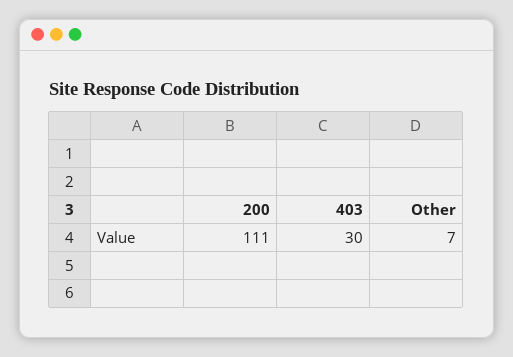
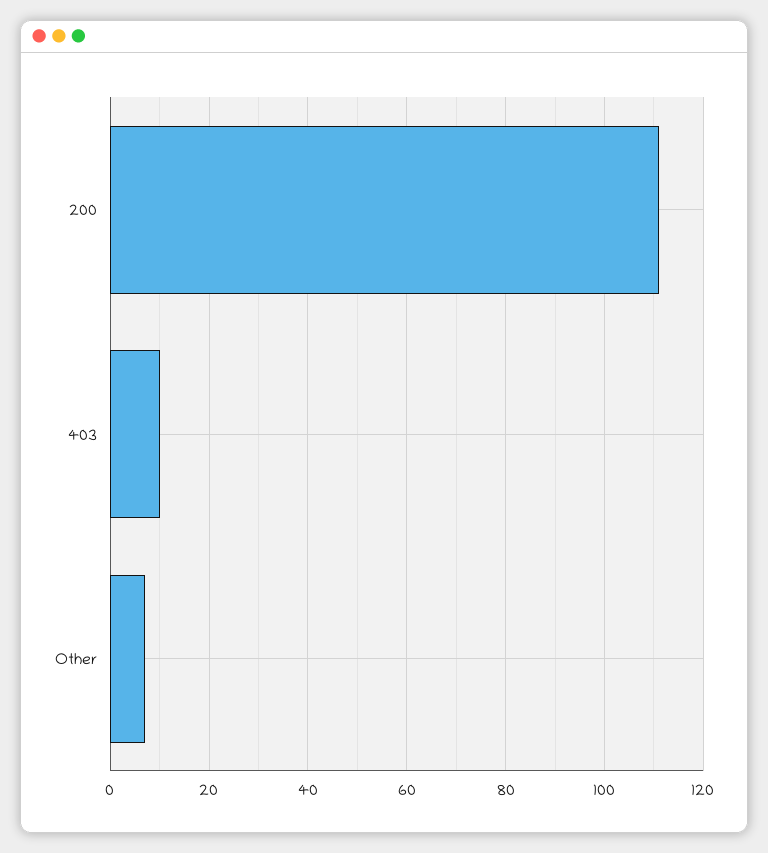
403: 30 -> 10

